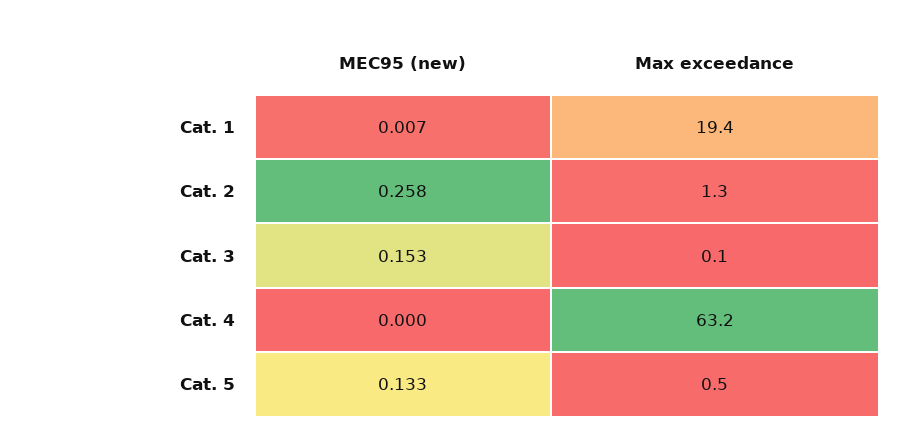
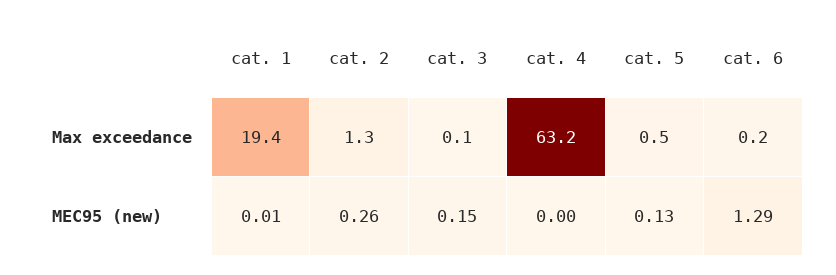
Max exceedance, cat. 6: none -> 0.2
MEC95 (new), cat. 6: none -> 1.29

